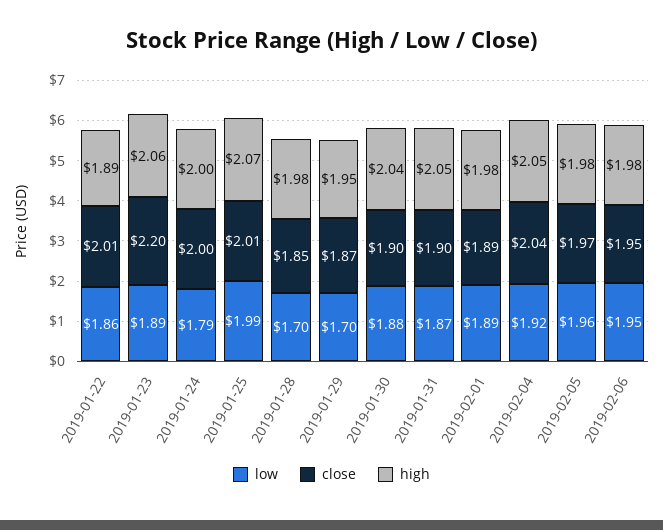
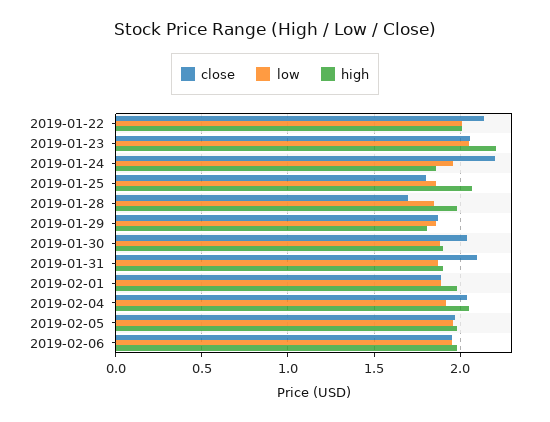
low, 2019-01-22: 1.86 -> 2
close, 2019-01-22: 2.01 -> 2.15
high, 2019-01-22: 1.89 -> 2
low, 2019-01-23: 1.89 -> 2.05
close, 2019-01-23: 2.2 -> 2.05
high, 2019-01-23: 2.06 -> 2.2
low, 2019-01-24: 1.79 -> 1.95
close, 2019-01-24: 2 -> 2.2
high, 2019-01-24: 2 -> 1.85
low, 2019-01-25: 1.99 -> 1.85
close, 2019-01-25: 2.01 -> 1.8
low, 2019-01-28: 1.7 -> 1.85
close, 2019-01-28: 1.85 -> 1.7
low, 2019-01-29: 1.7 -> 1.85
high, 2019-01-29: 1.95 -> 1.8
close, 2019-01-30: 1.9 -> 2.05
high, 2019-01-30: 2.04 -> 1.9
close, 2019-01-31: 1.9 -> 2.1
high, 2019-01-31: 2.05 -> 1.9

